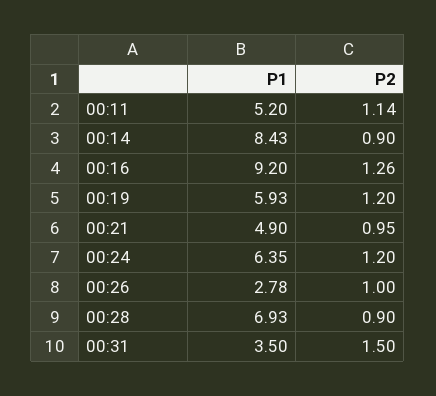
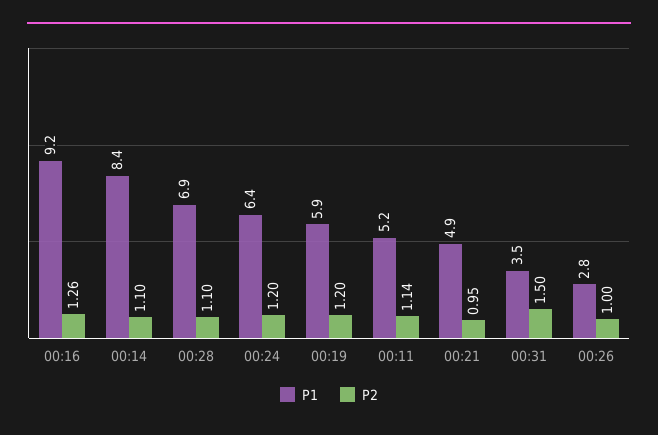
P2, 00:14: 0.9 -> 1.1
P2, 00:28: 0.9 -> 1.1

